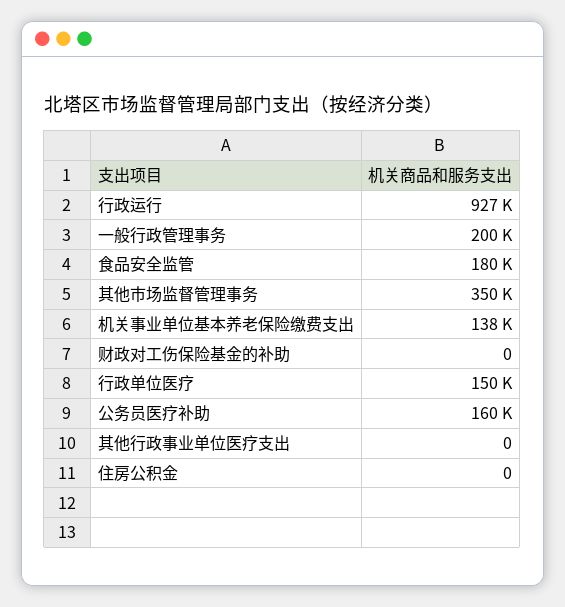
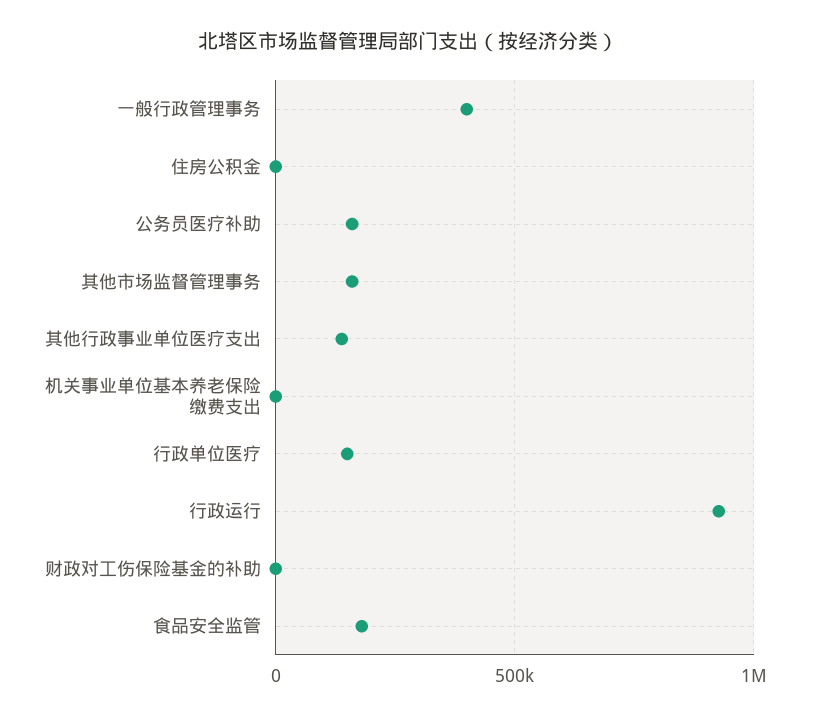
一般行政管理事务: 200000 -> 400000
其他市场监督管理事务: 350000 -> 150000
机关事业单位基本养老保险缴费支出: 138000 -> 0
其他行政事业单位医疗支出: 0 -> 150000

